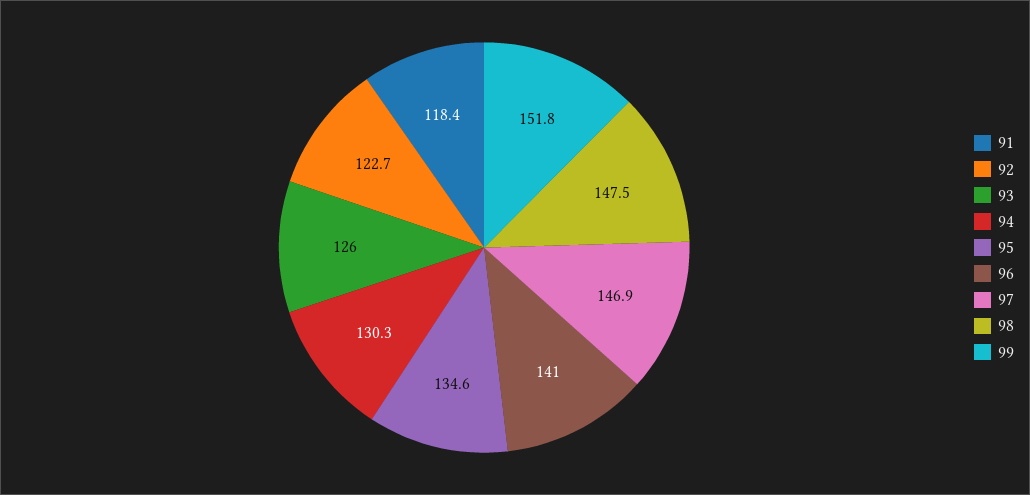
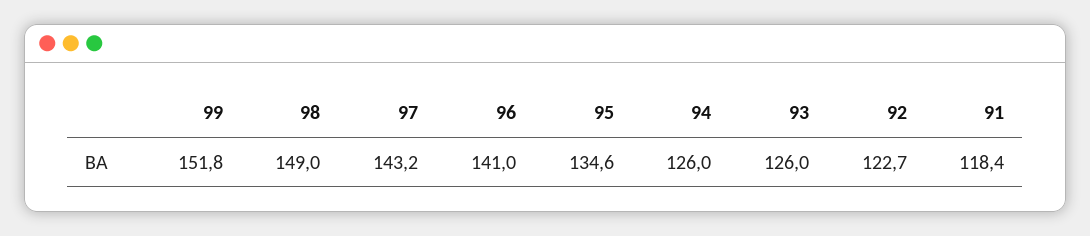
94: 130.3 -> 126
97: 146.9 -> 143.2
98: 147.5 -> 149

